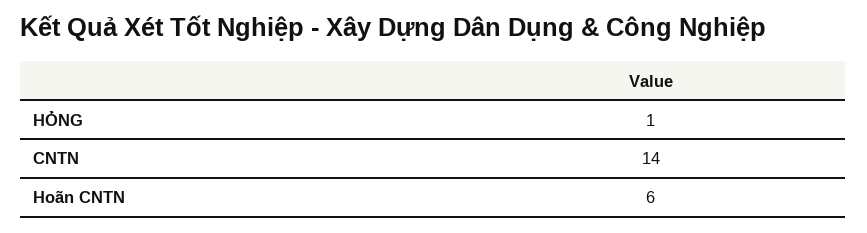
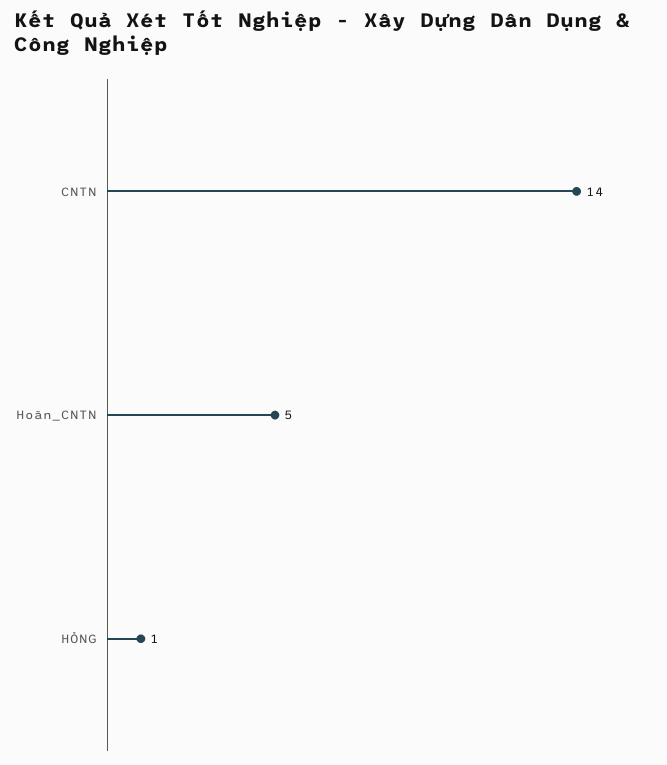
Hoãn CNTN: 6 -> 5

